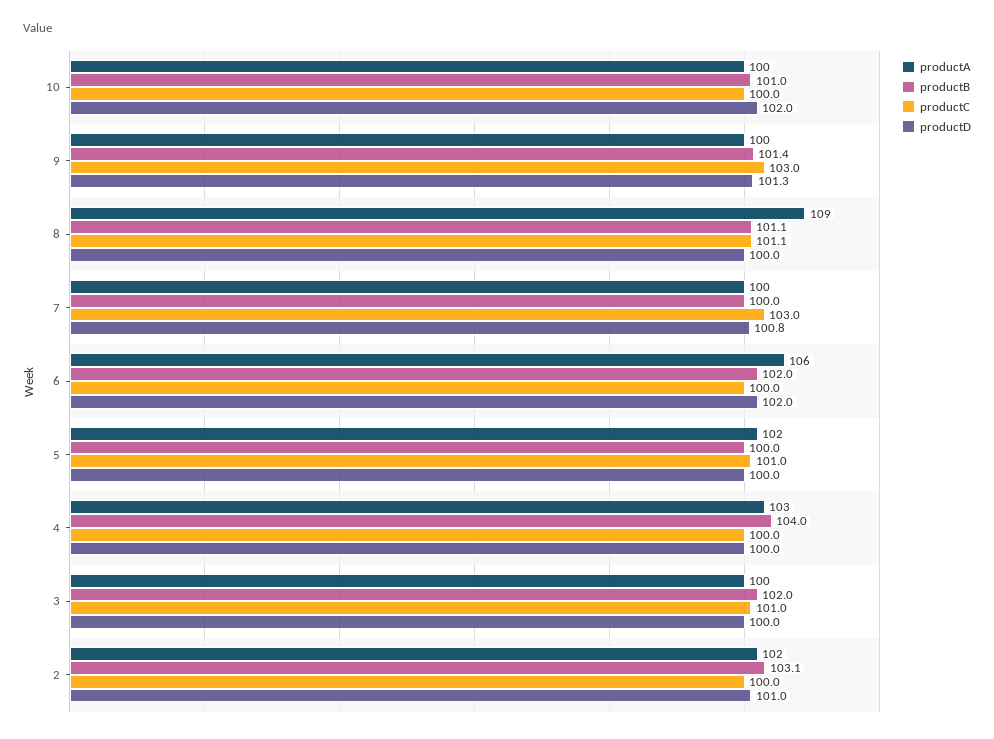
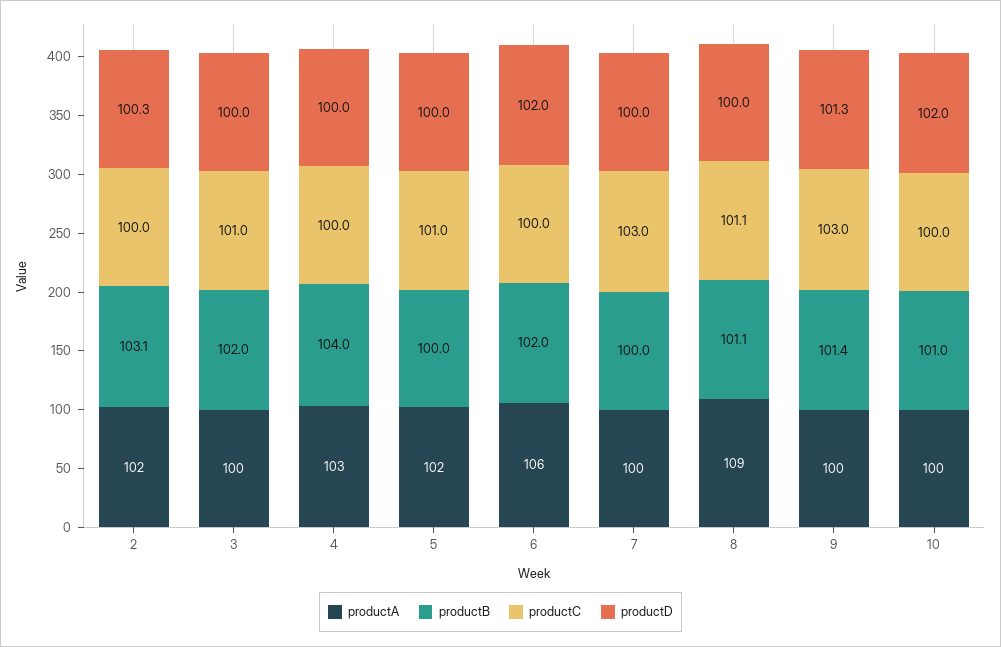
productD, 7: 100.8 -> 100
productD, 2: 101 -> 100.3

